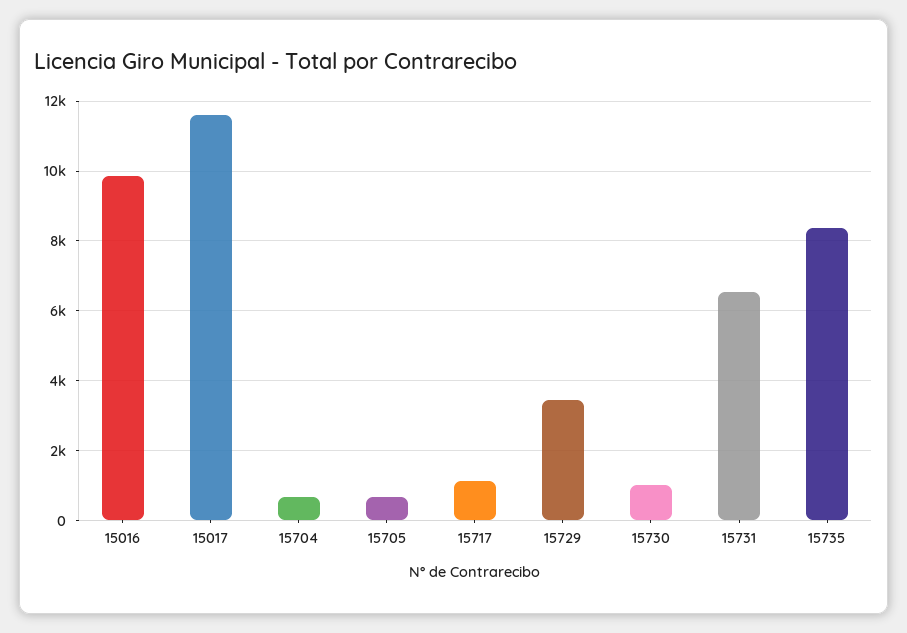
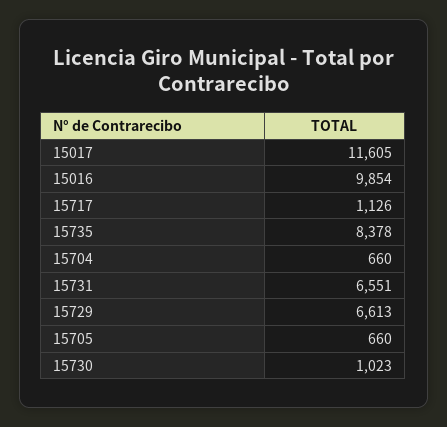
15729: 3400 -> 6613

